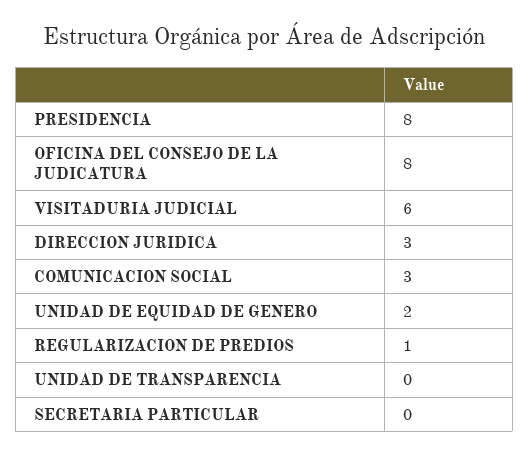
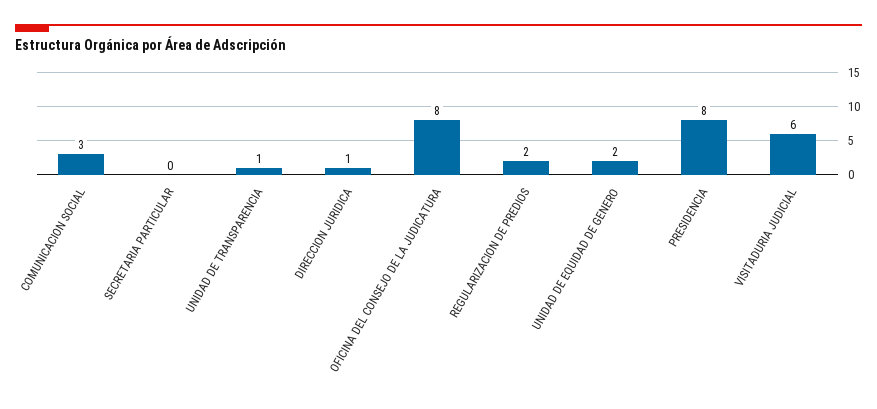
DIRECCION JURIDICA: 3 -> 1
REGULARIZACION DE PREDIOS: 1 -> 2
UNIDAD DE TRANSPARENCIA: 0 -> 1

